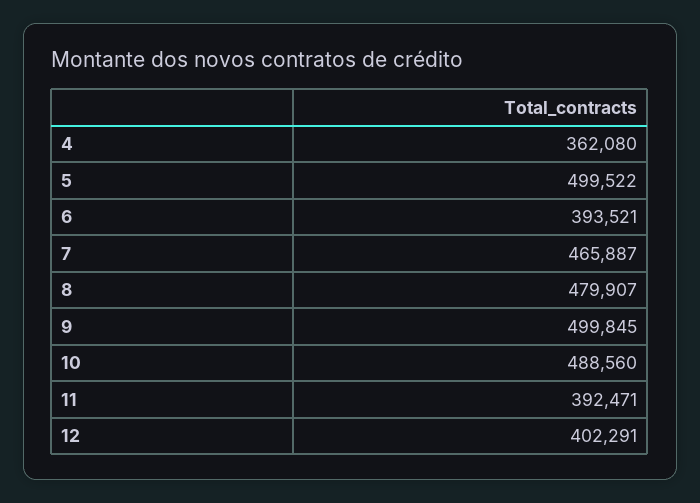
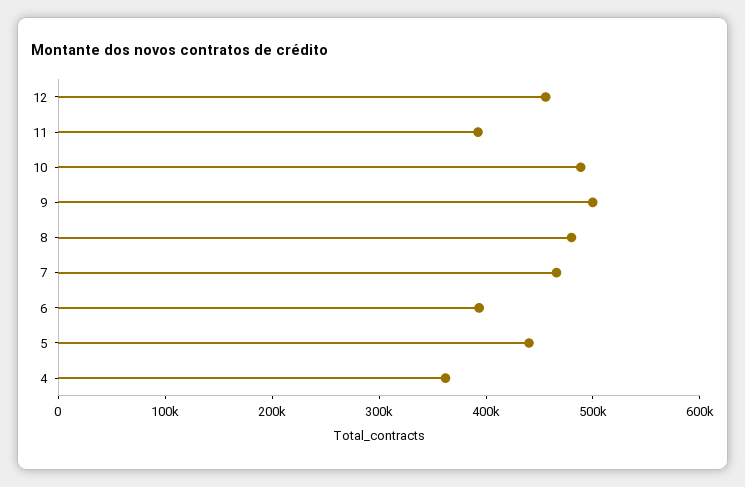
5: 499522 -> 440000
12: 402291 -> 460000

